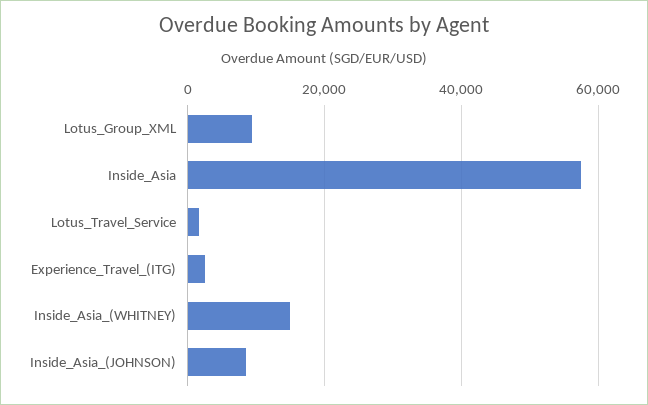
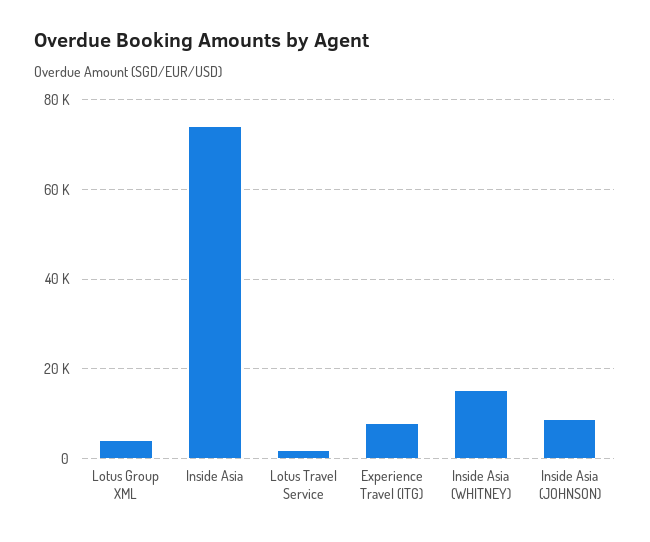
Lotus_Group_XML: 10000 -> 4000
Inside_Asia: 58000 -> 74000
Experience_Travel_(ITG): 2000 -> 8000

